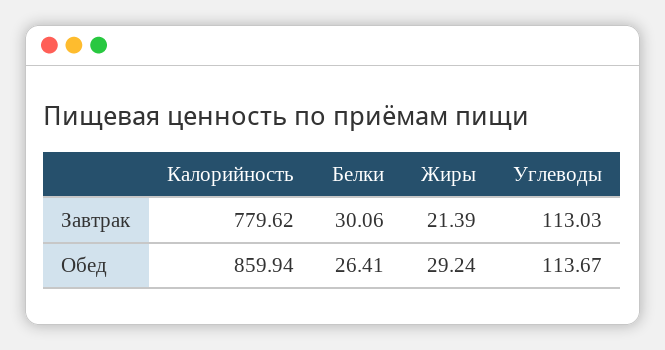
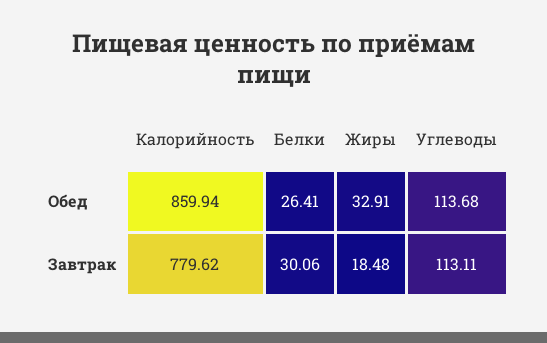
Жиры, Завтрак: 21.39 -> 18.48
Углеводы, Завтрак: 113.03 -> 113.11
Жиры, Обед: 29.24 -> 32.91
Углеводы, Обед: 113.67 -> 113.68

